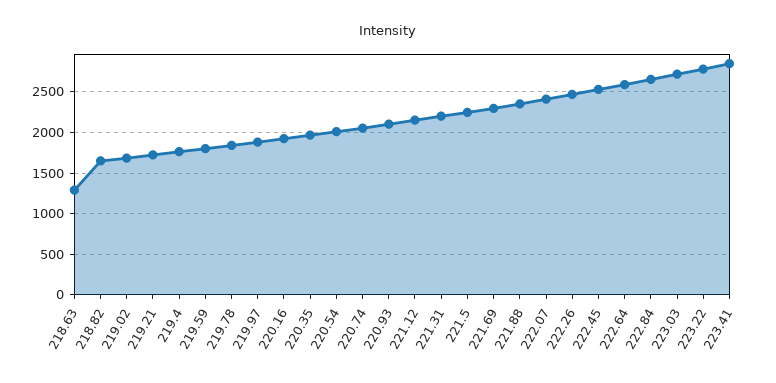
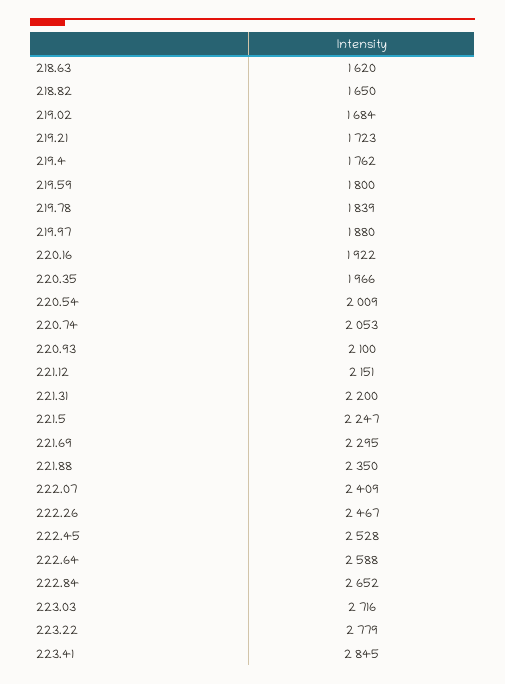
218.63: 1300 -> 1620

